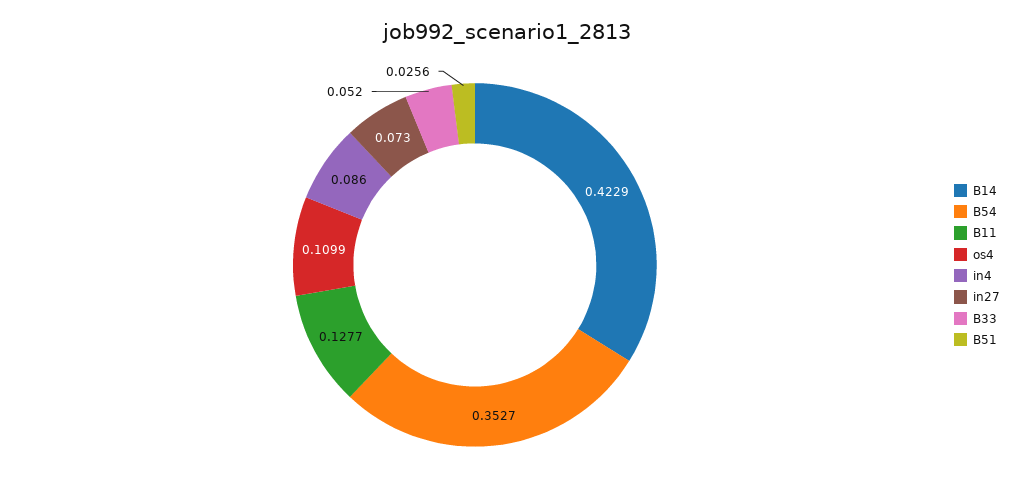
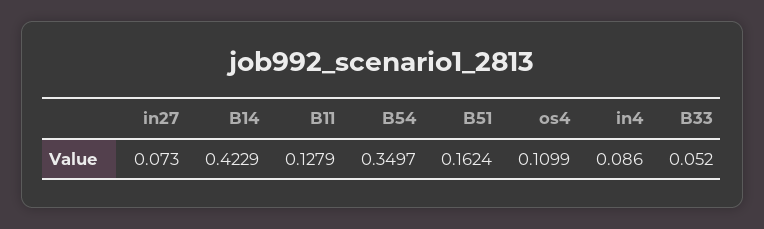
B54: 0.3527 -> 0.3497
B11: 0.1277 -> 0.1279
B51: 0.0256 -> 0.1624

